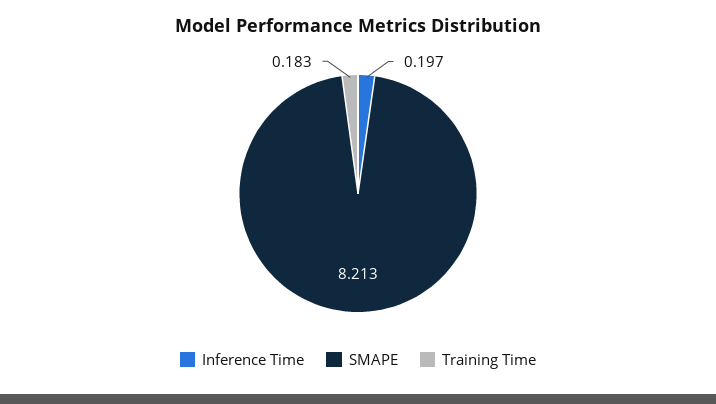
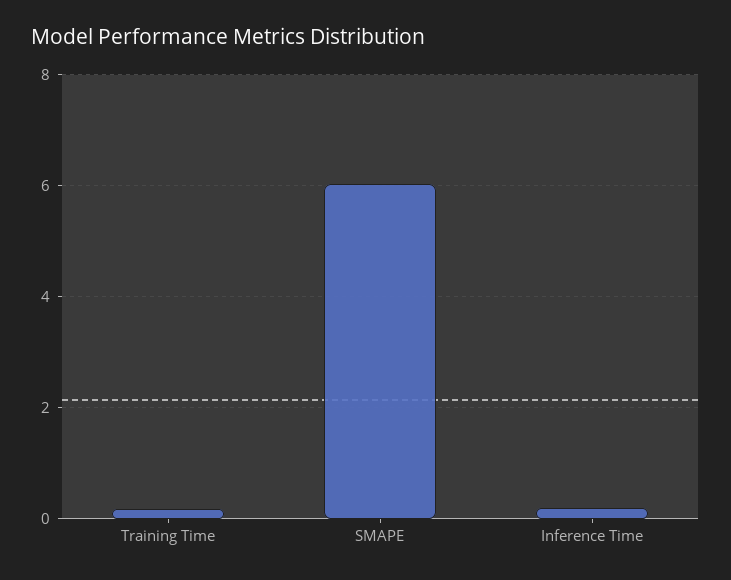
SMAPE: 8.213 -> 6

